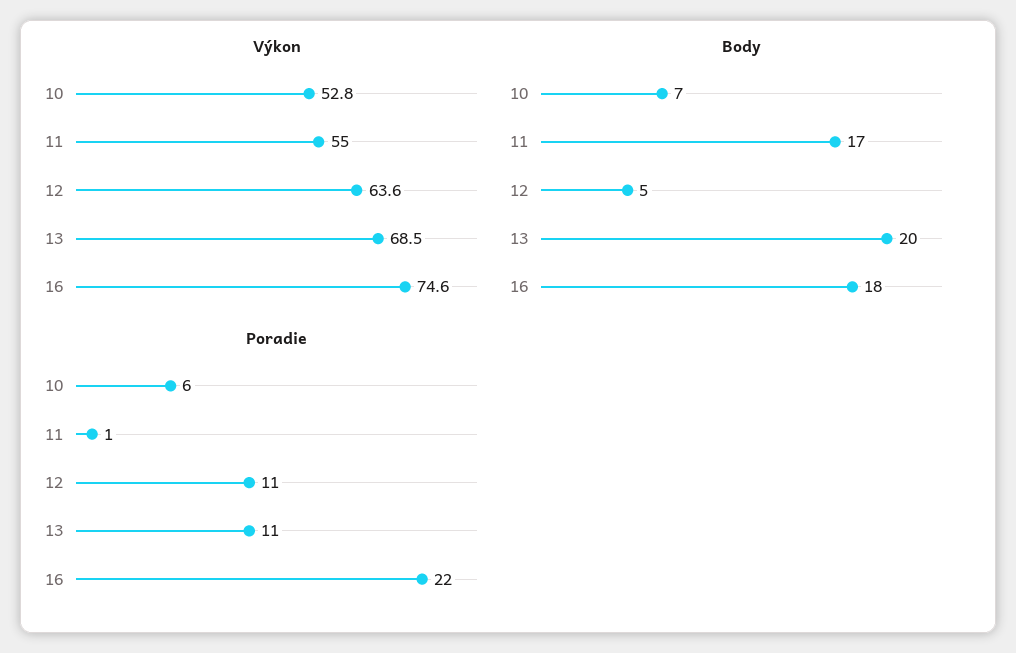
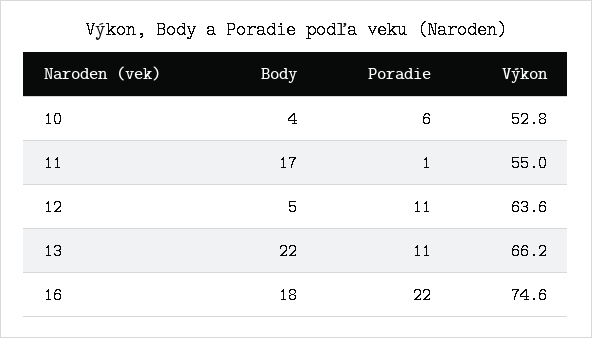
Výkon, 13: 68.5 -> 66.2
Body, 10: 7 -> 4
Body, 13: 20 -> 22

